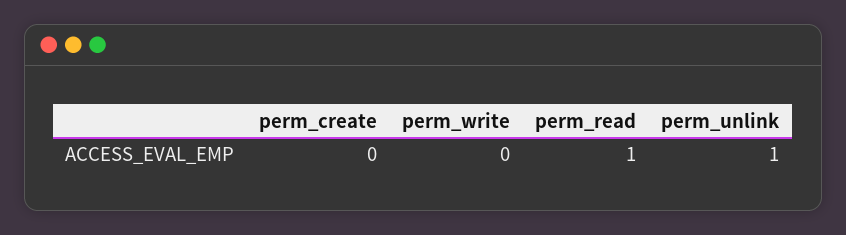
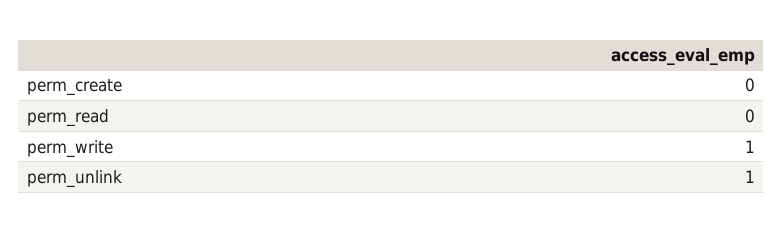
perm_write: 0 -> 1
perm_read: 1 -> 0

